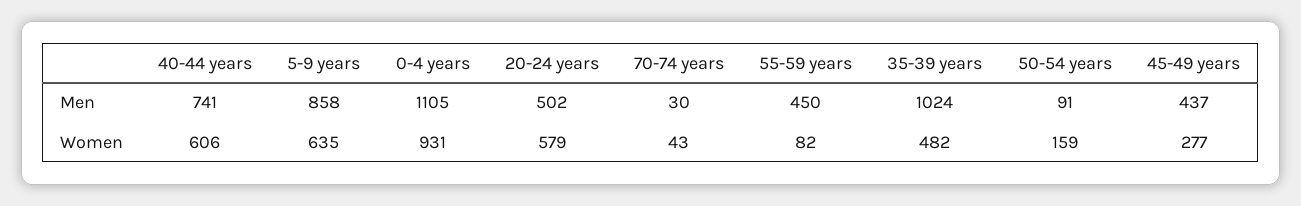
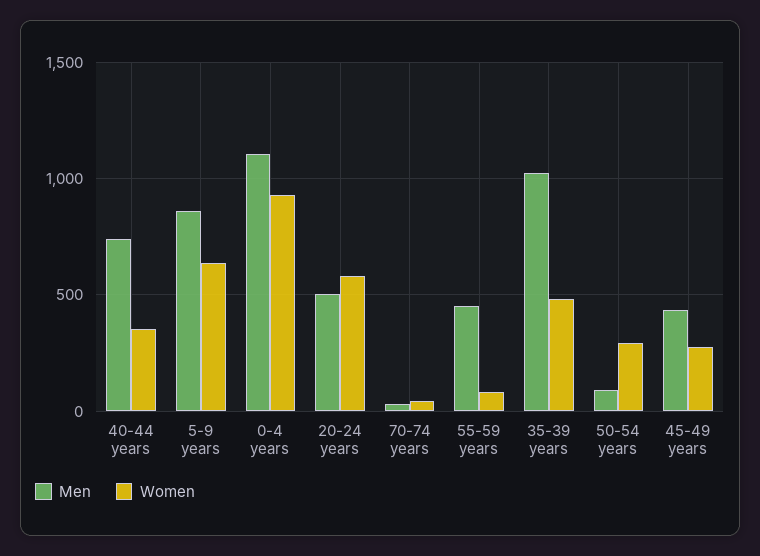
Women, 40-44 years: 606 -> 350
Women, 50-54 years: 159 -> 300

